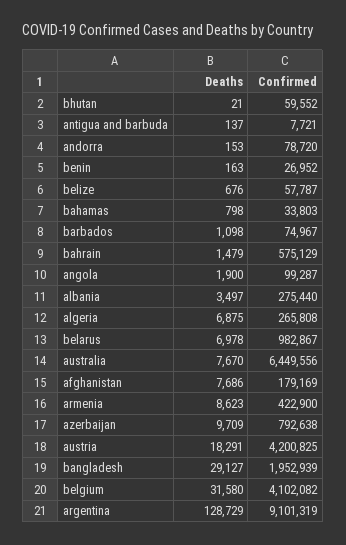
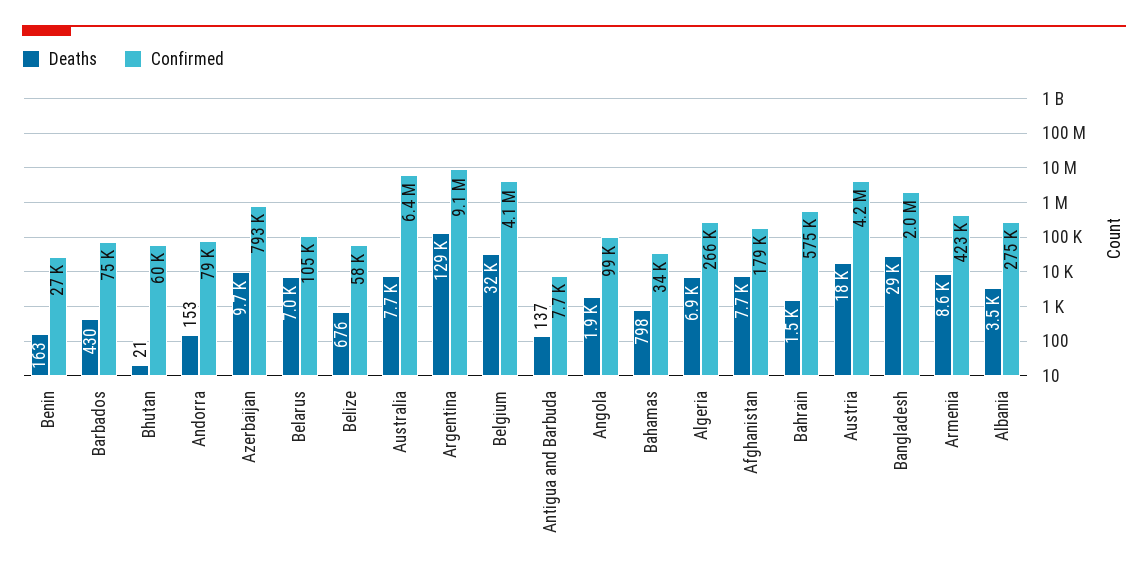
Deaths, barbados: 1098 -> 430
Confirmed, belarus: 982867 -> 105000

